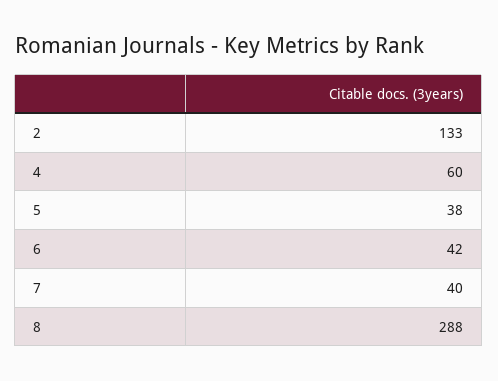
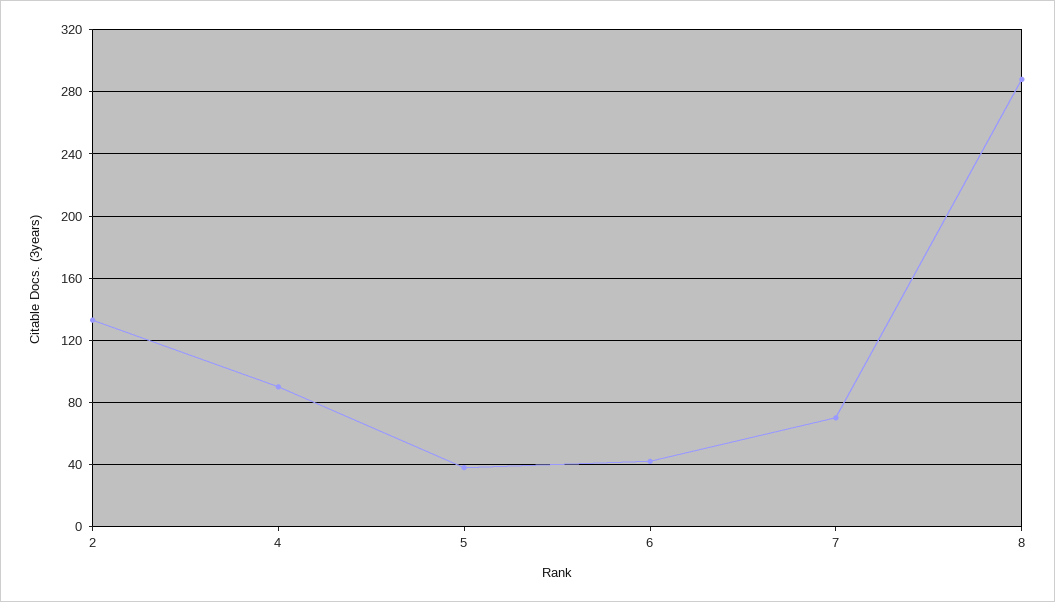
4: 60 -> 90
7: 40 -> 70

